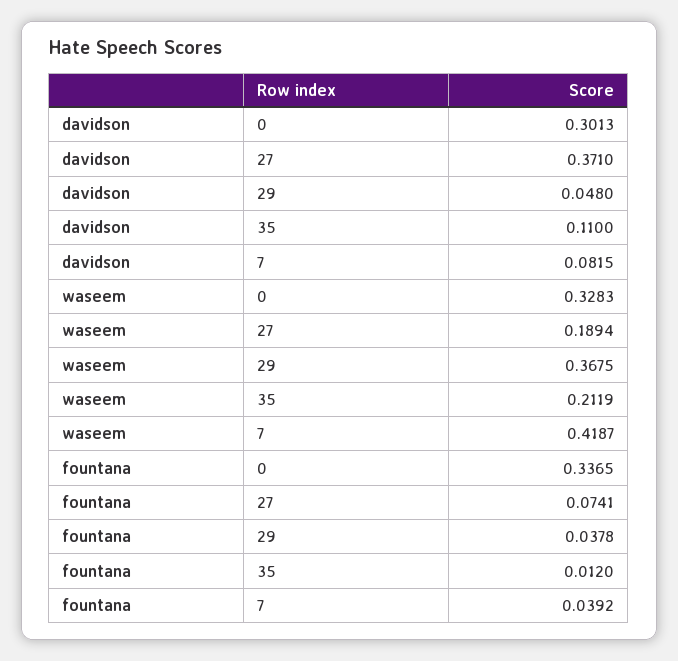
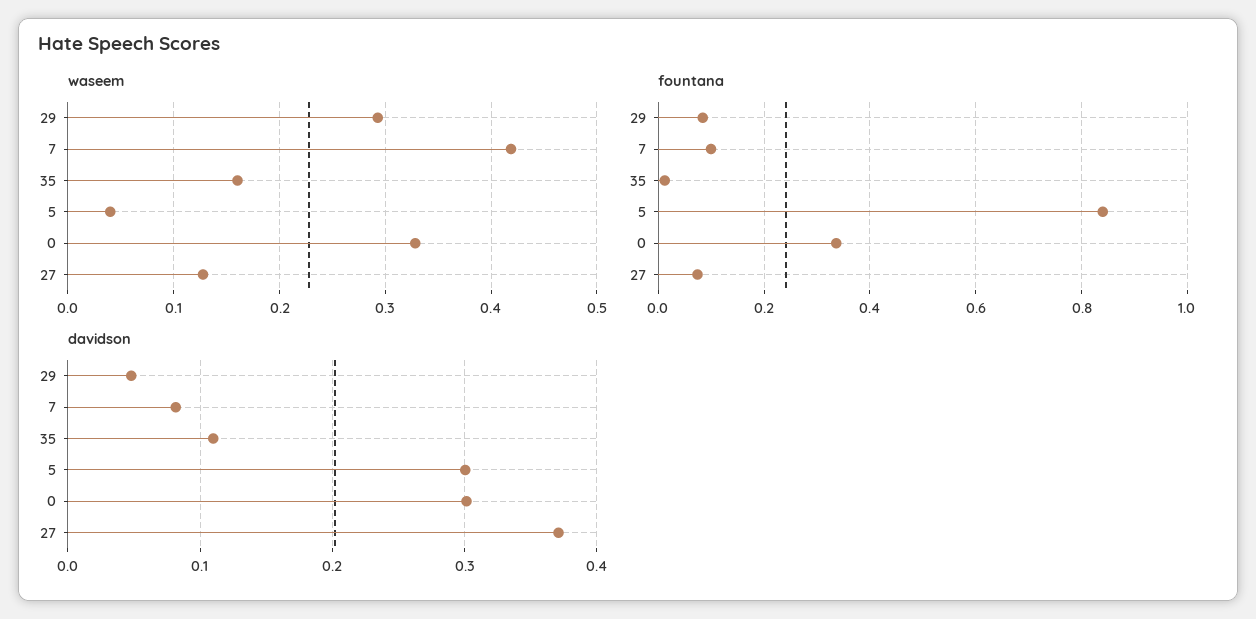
waseem, 27: 0.1894 -> 0.13
waseem, 29: 0.3675 -> 0.29
waseem, 35: 0.2119 -> 0.16
fountana, 29: 0.0378 -> 0.08
fountana, 7: 0.0392 -> 0.1
waseem, 5: none -> 0.04
fountana, 5: none -> 0.84
davidson, 5: none -> 0.3

